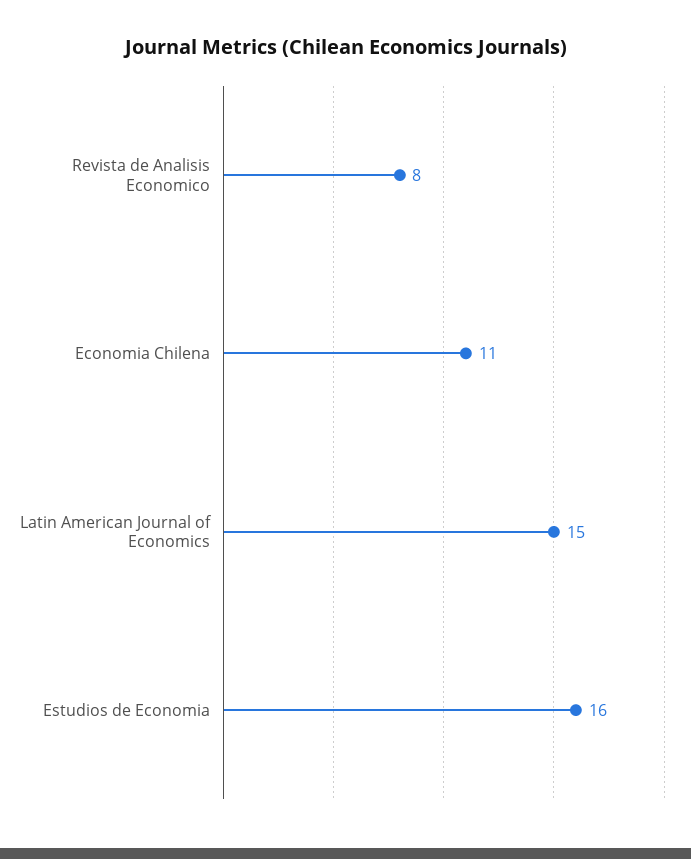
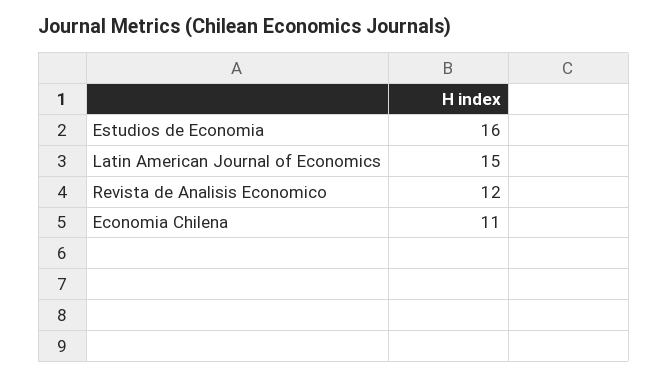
Revista de Analisis Economico: 8 -> 12

